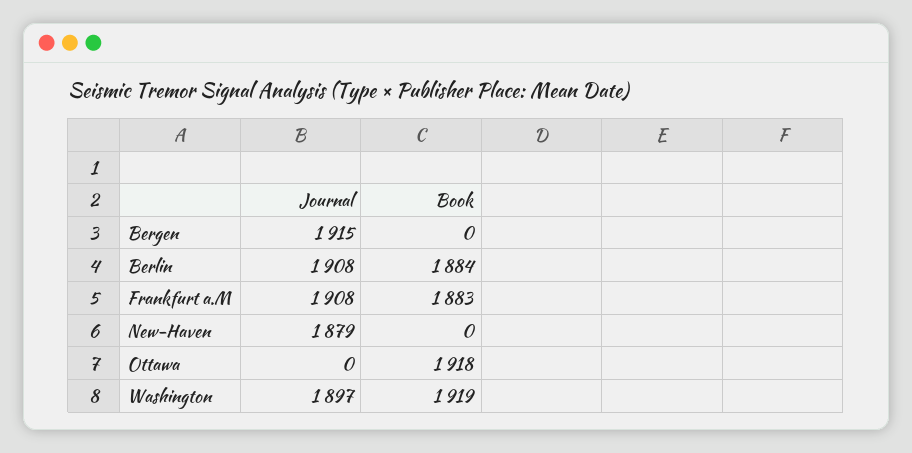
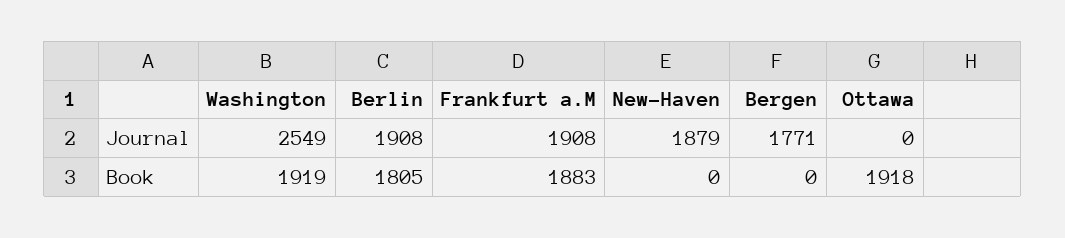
Journal, Bergen: 1915 -> 1771
Book, Berlin: 1884 -> 1805
Journal, Washington: 1897 -> 2549

